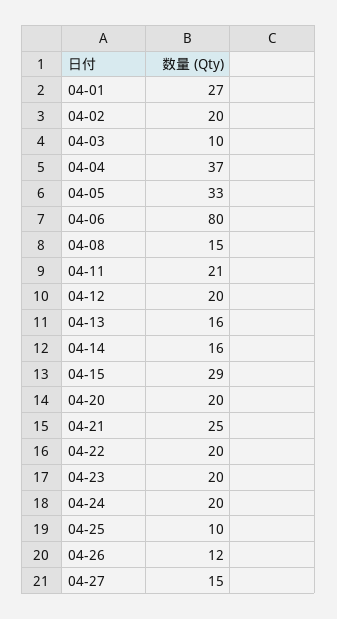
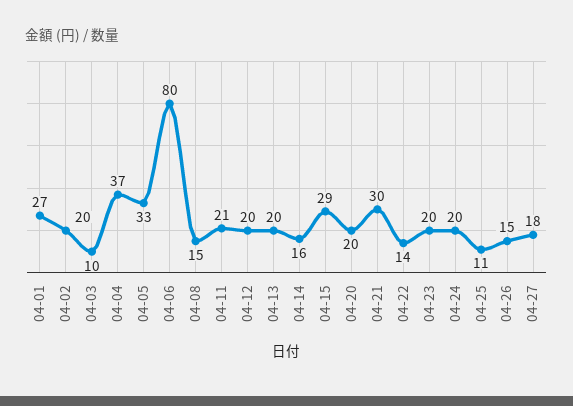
04-13: 16 -> 20
04-21: 25 -> 30
04-22: 20 -> 14
04-25: 10 -> 11
04-26: 12 -> 15
04-27: 15 -> 18

